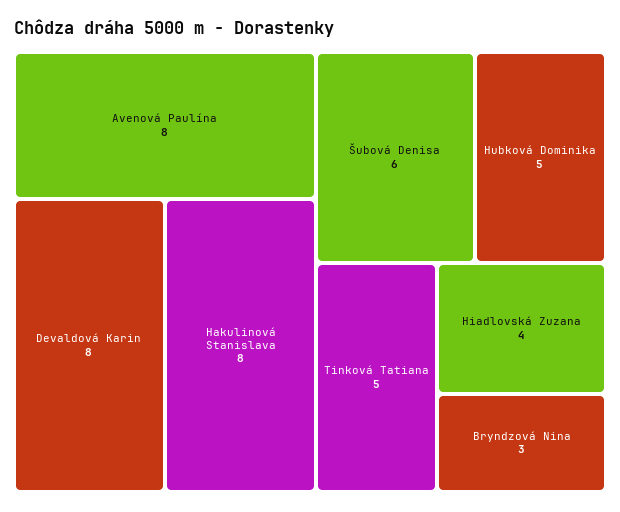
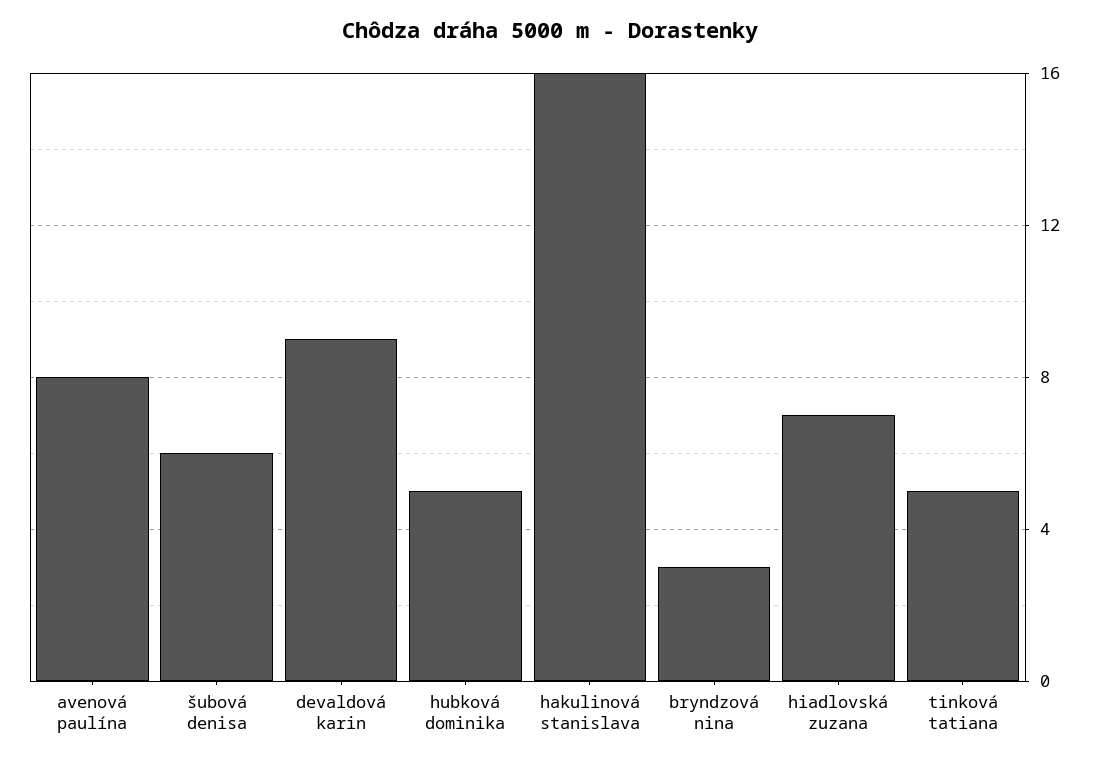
Devaldová Karin: 8 -> 9
Hakulinová Stanislava: 8 -> 16
Hiadlovská Zuzana: 4 -> 7

